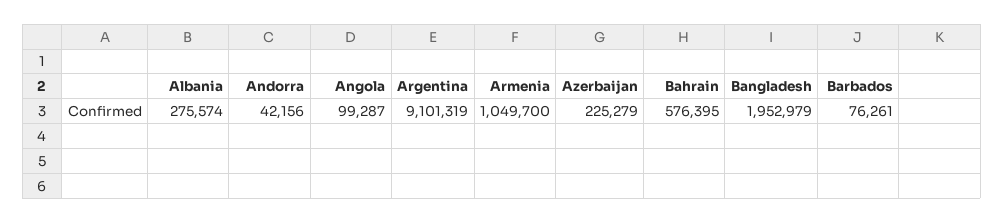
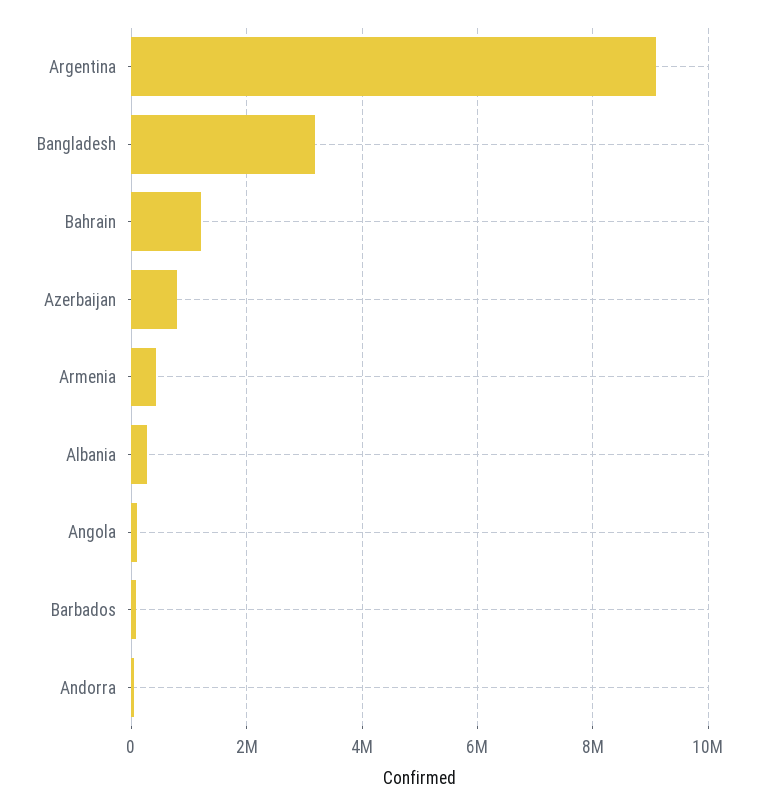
Armenia: 1049700 -> 400000
Azerbaijan: 225279 -> 800000
Bahrain: 576395 -> 1200000
Bangladesh: 1952979 -> 3200000

